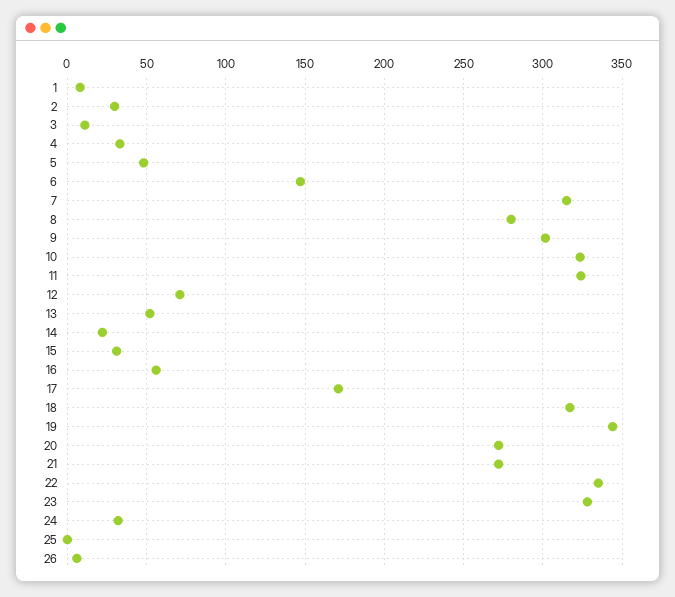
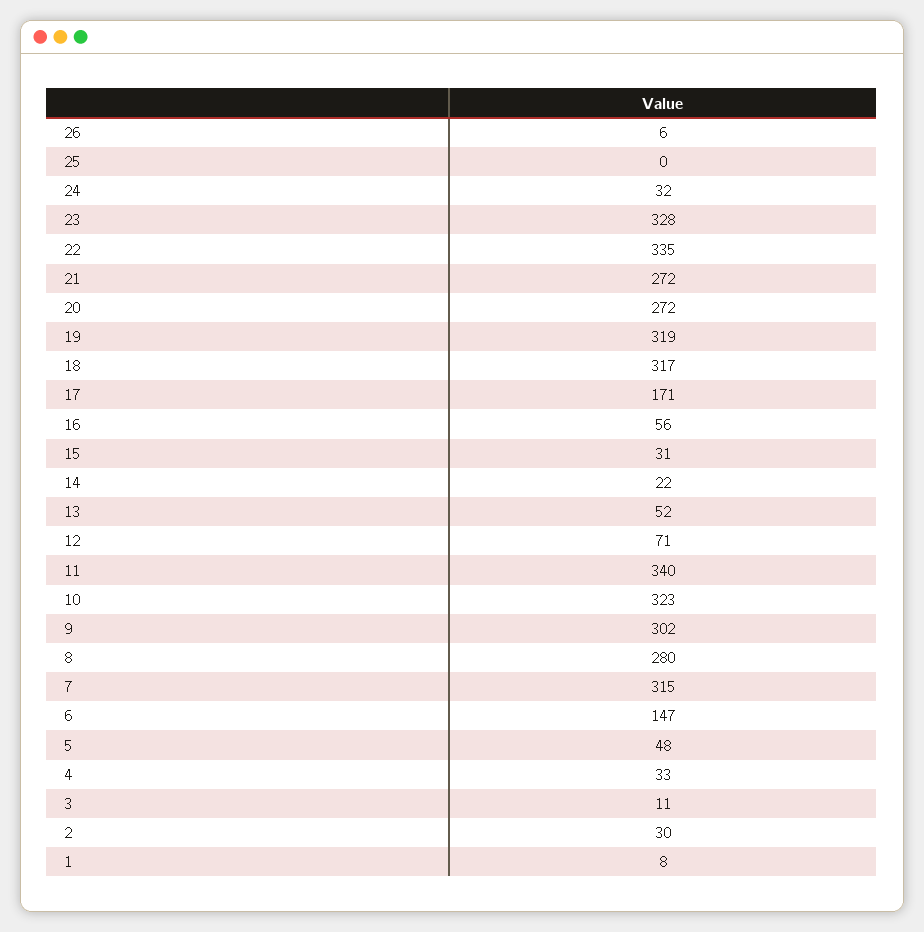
11: 325 -> 340
19: 345 -> 319

